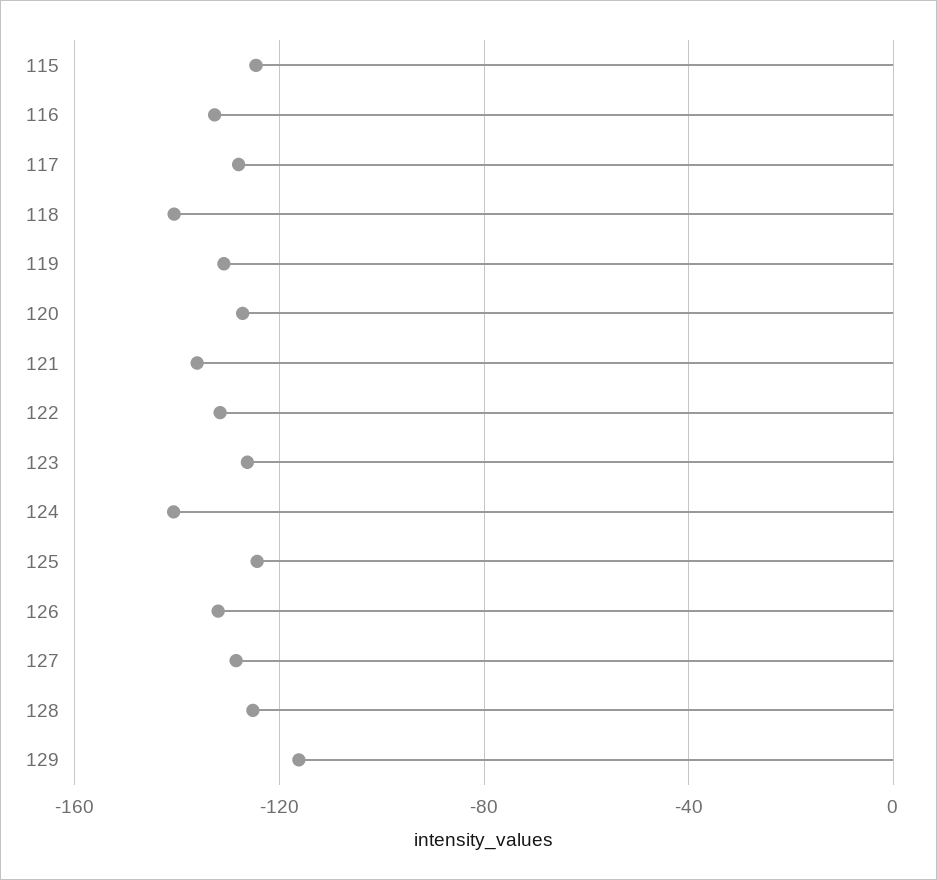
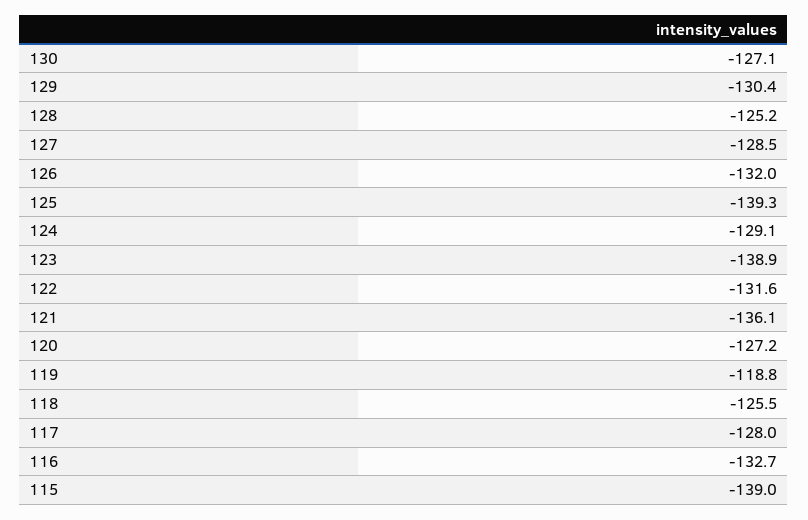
115: -125 -> -139
118: -140 -> -125.5
119: -130 -> -118.8
123: -125 -> -138.9
124: -140 -> -129.1
125: -125 -> -139.3
129: -115 -> -130.4
130: none -> -127.1

